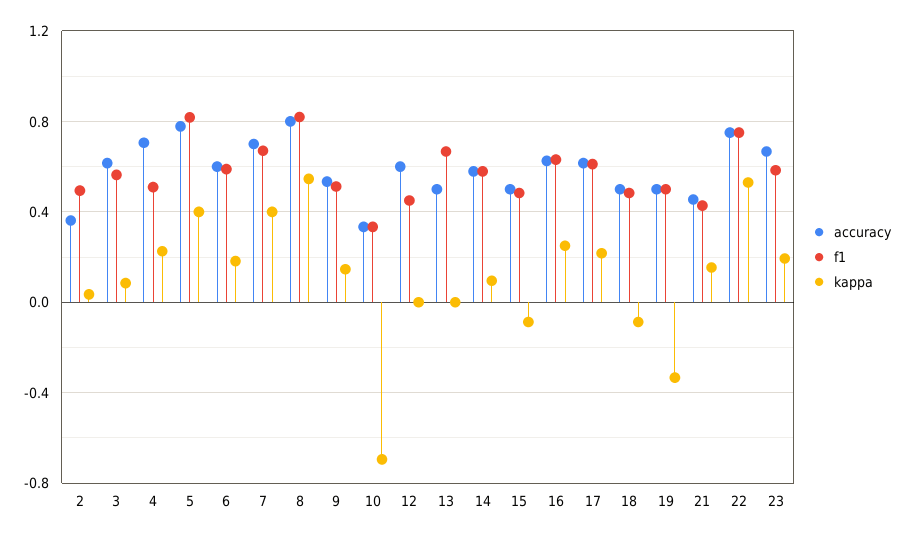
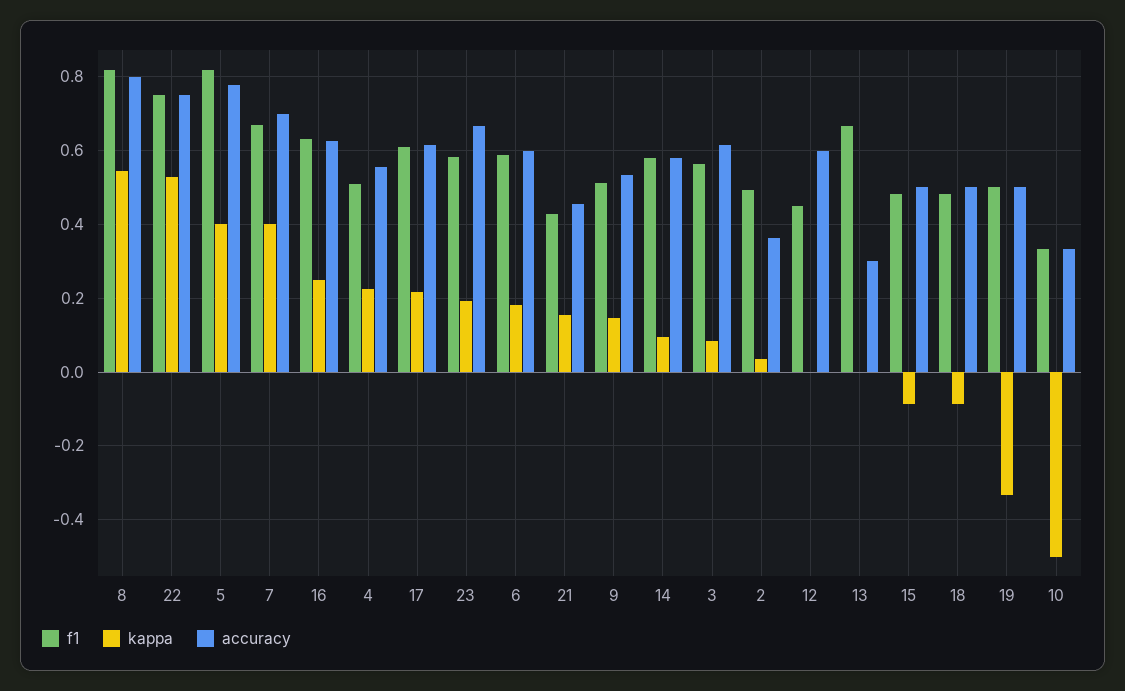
accuracy, 4: 0.7 -> 0.56
kappa, 10: -0.7 -> -0.5
accuracy, 13: 0.5 -> 0.3

